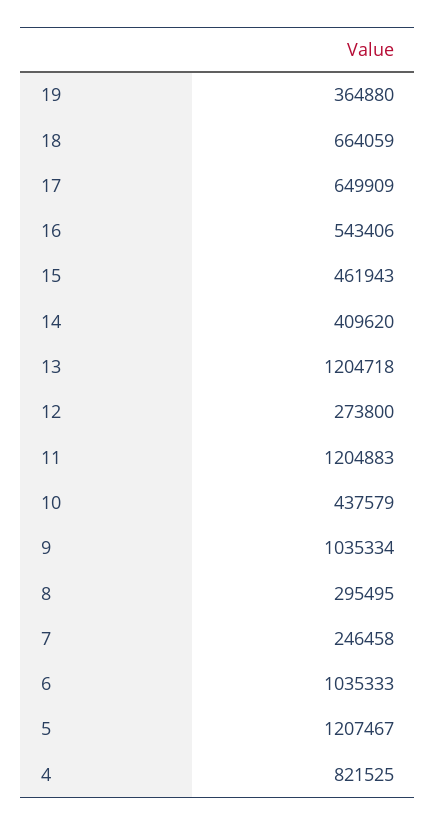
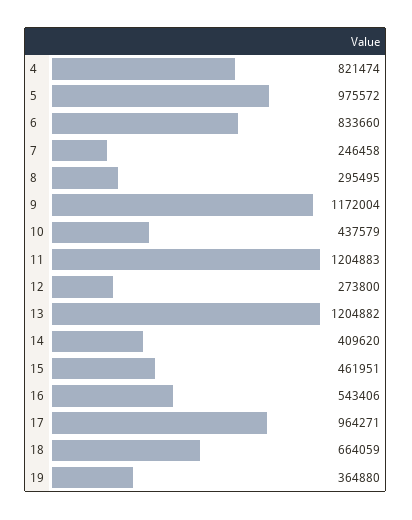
17: 649909 -> 964271
15: 461943 -> 461951
13: 1204718 -> 1204882
9: 1035334 -> 1172004
6: 1035333 -> 833660
5: 1207467 -> 975572
4: 821525 -> 821474

